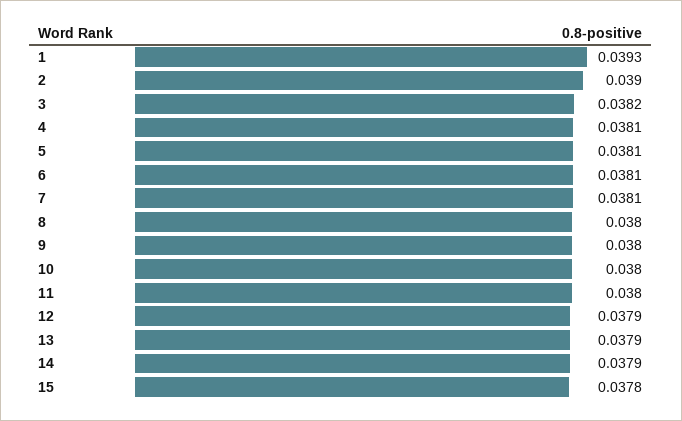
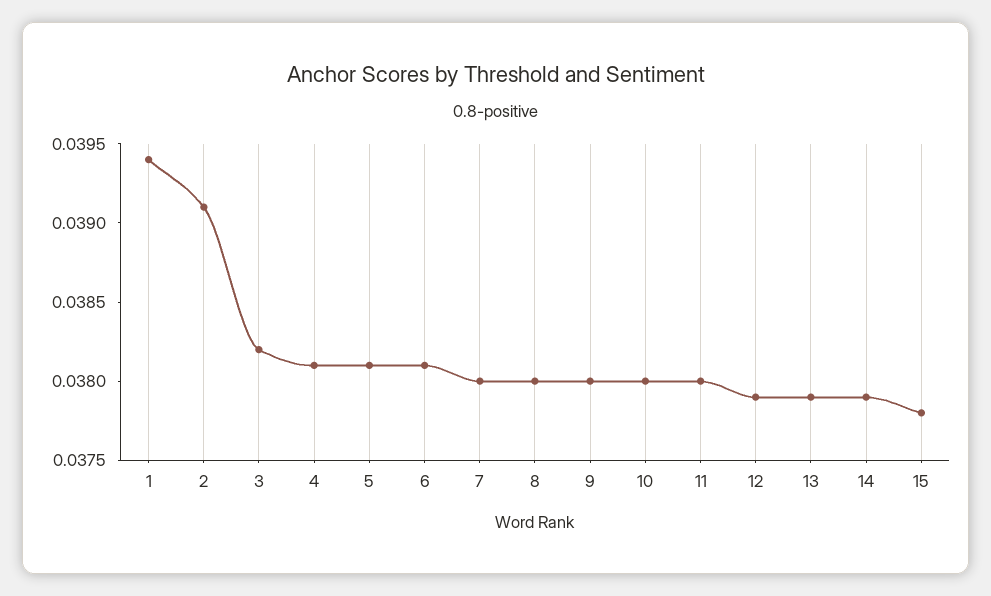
1: 0.0393 -> 0.0394
2: 0.039 -> 0.0391
7: 0.0381 -> 0.038

